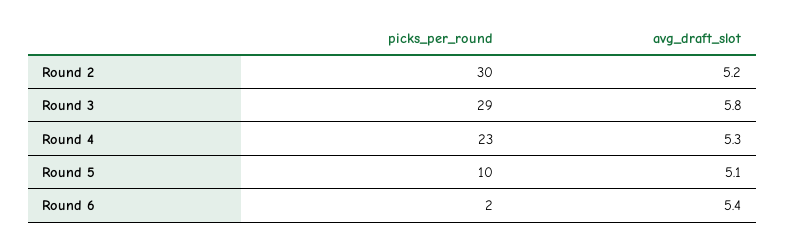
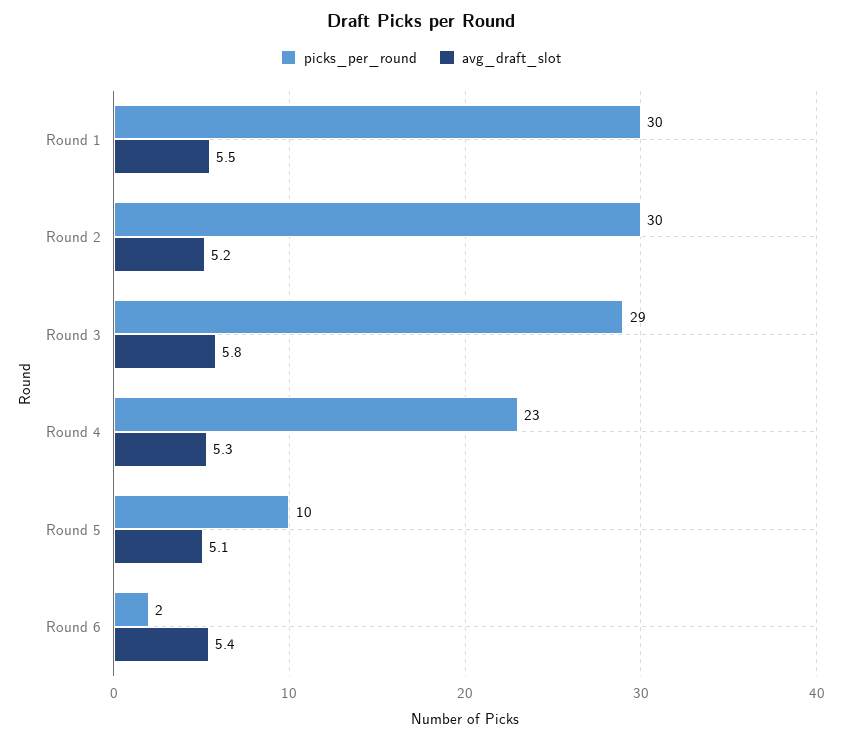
picks_per_round, Round 1: none -> 30
avg_draft_slot, Round 1: none -> 5.5

